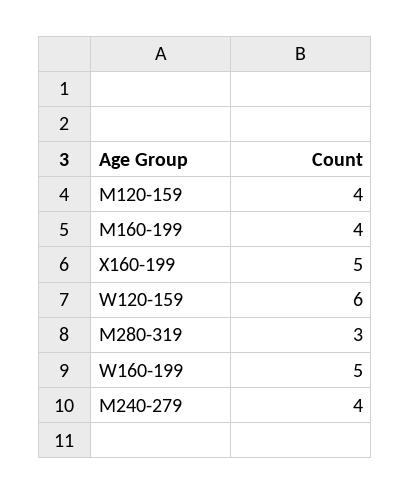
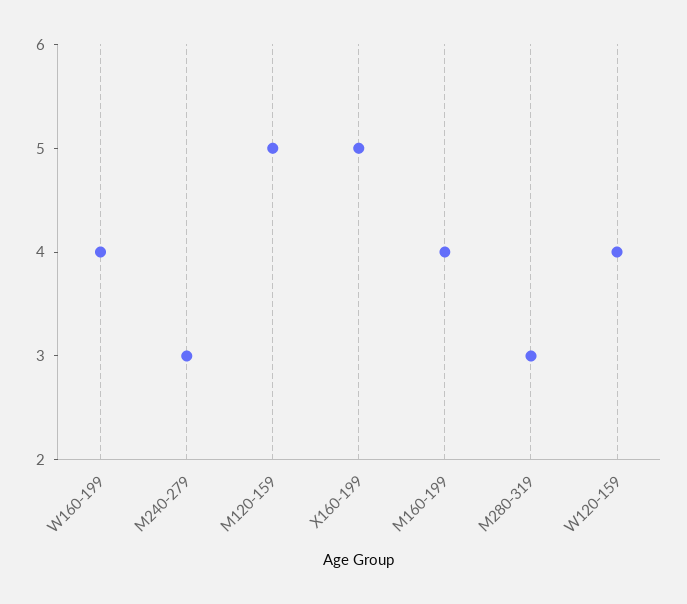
M120-159: 4 -> 5
W120-159: 6 -> 4
W160-199: 5 -> 4
M240-279: 4 -> 3

